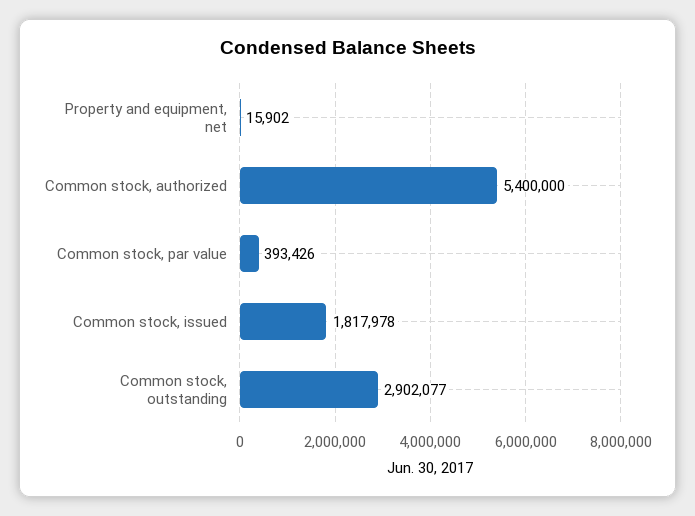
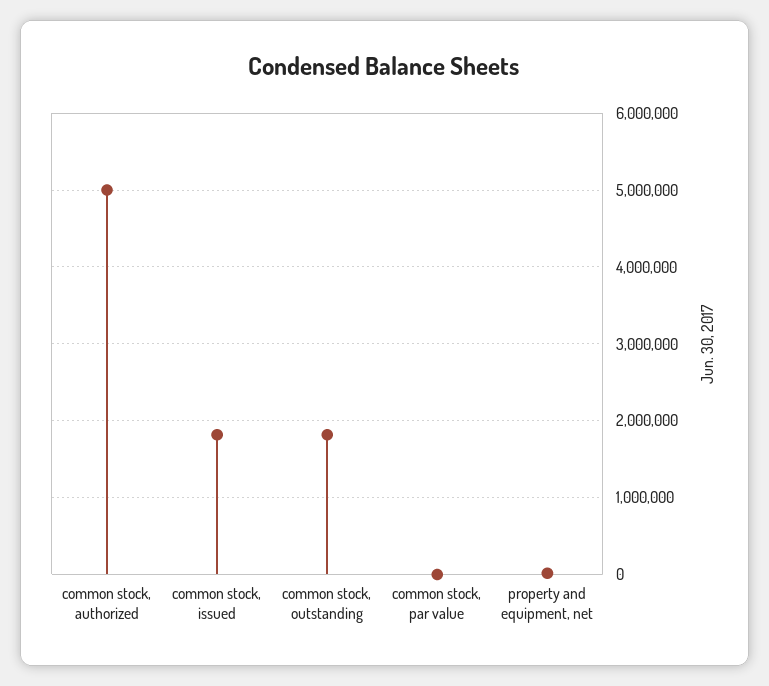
Common stock, authorized: 5400000 -> 5000000
Common stock, par value: 393426 -> 0
Common stock, outstanding: 2902077 -> 1800000

